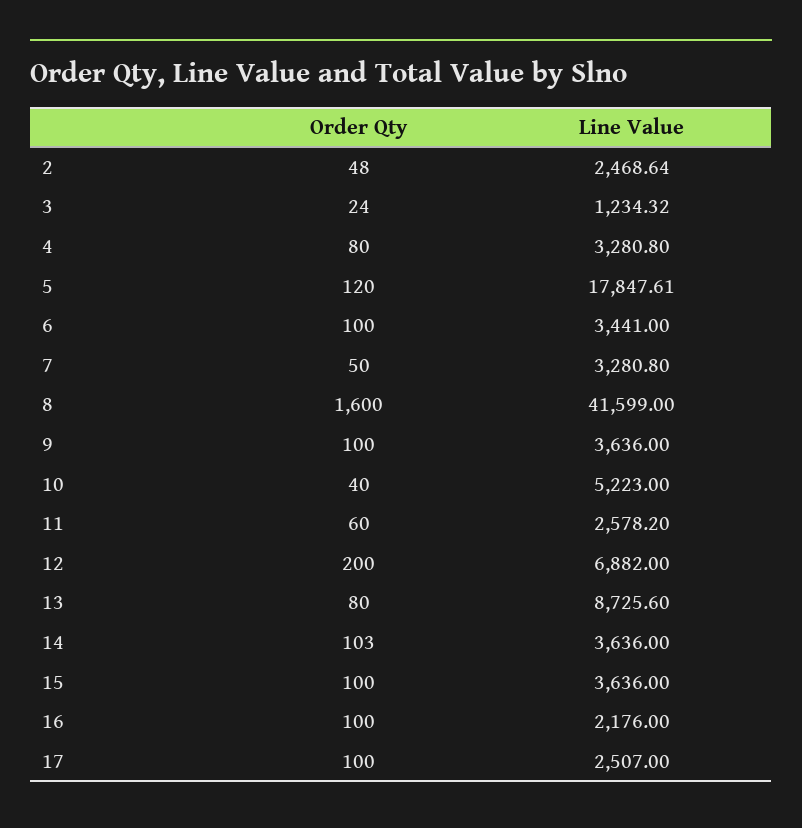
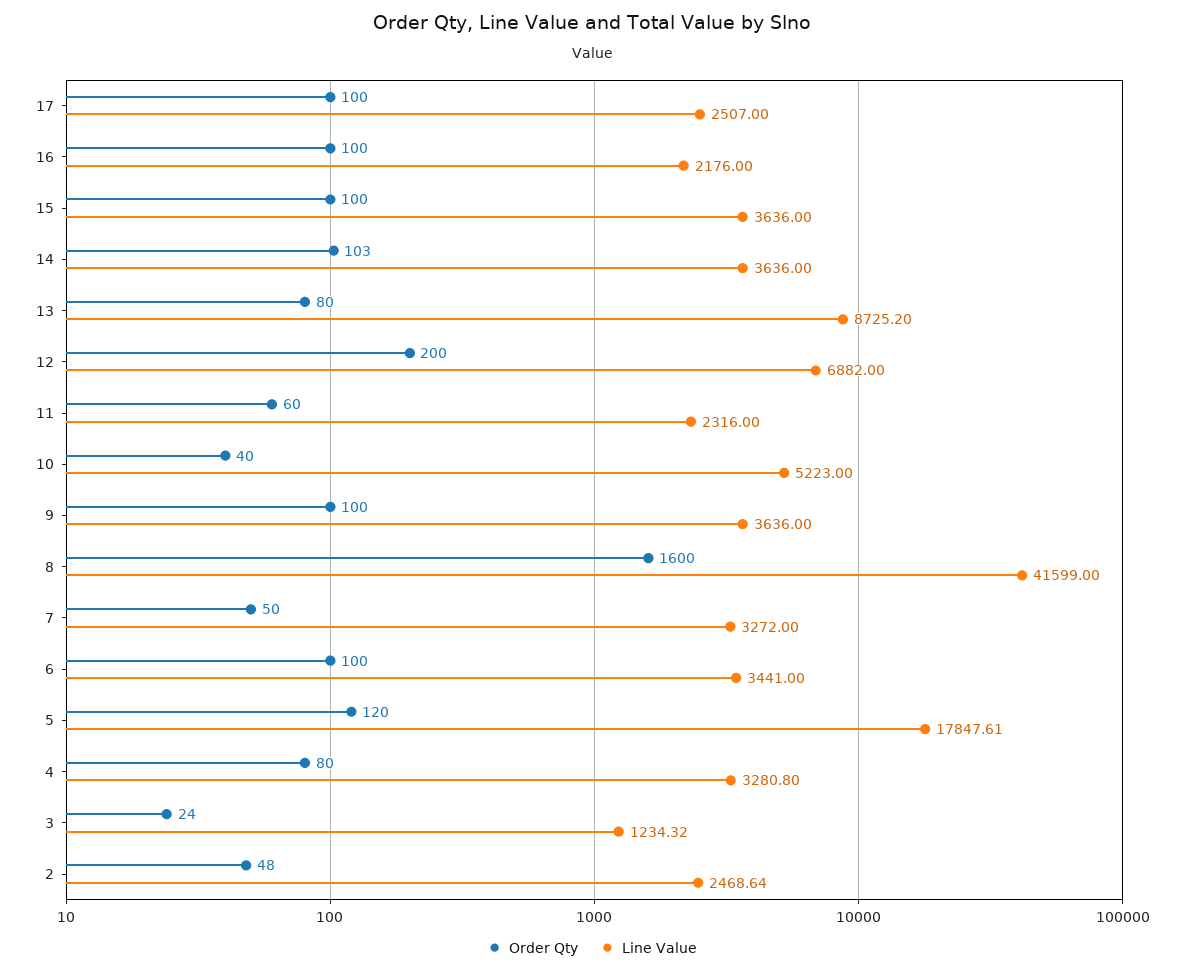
Line Value, 7: 3280.8 -> 3272
Line Value, 11: 2578.2 -> 2316
Line Value, 13: 8725.6 -> 8725.2

